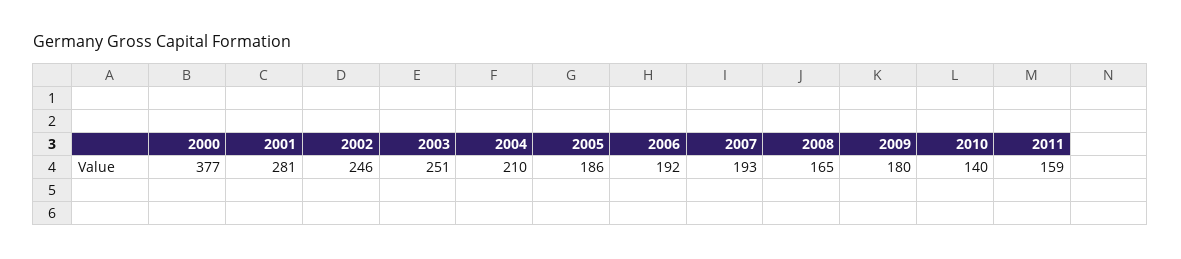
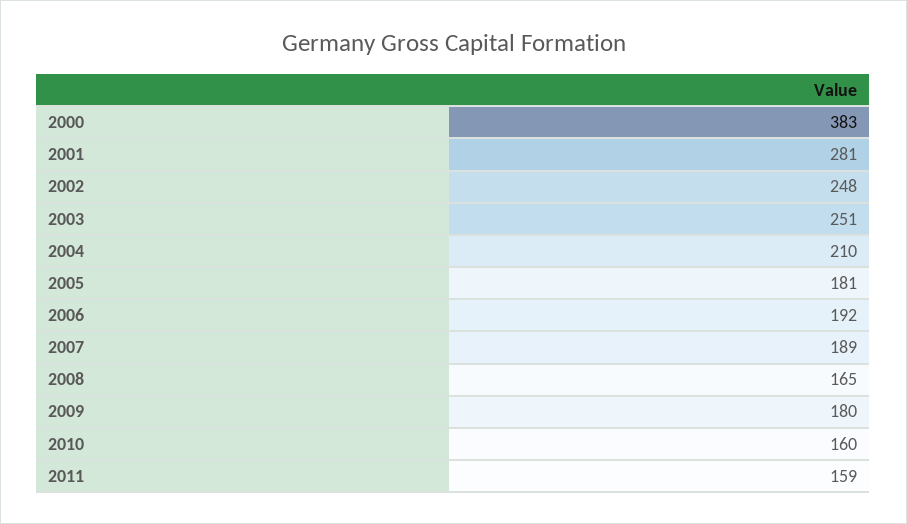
2000: 377 -> 383
2002: 246 -> 248
2005: 186 -> 181
2007: 193 -> 189
2010: 140 -> 160

